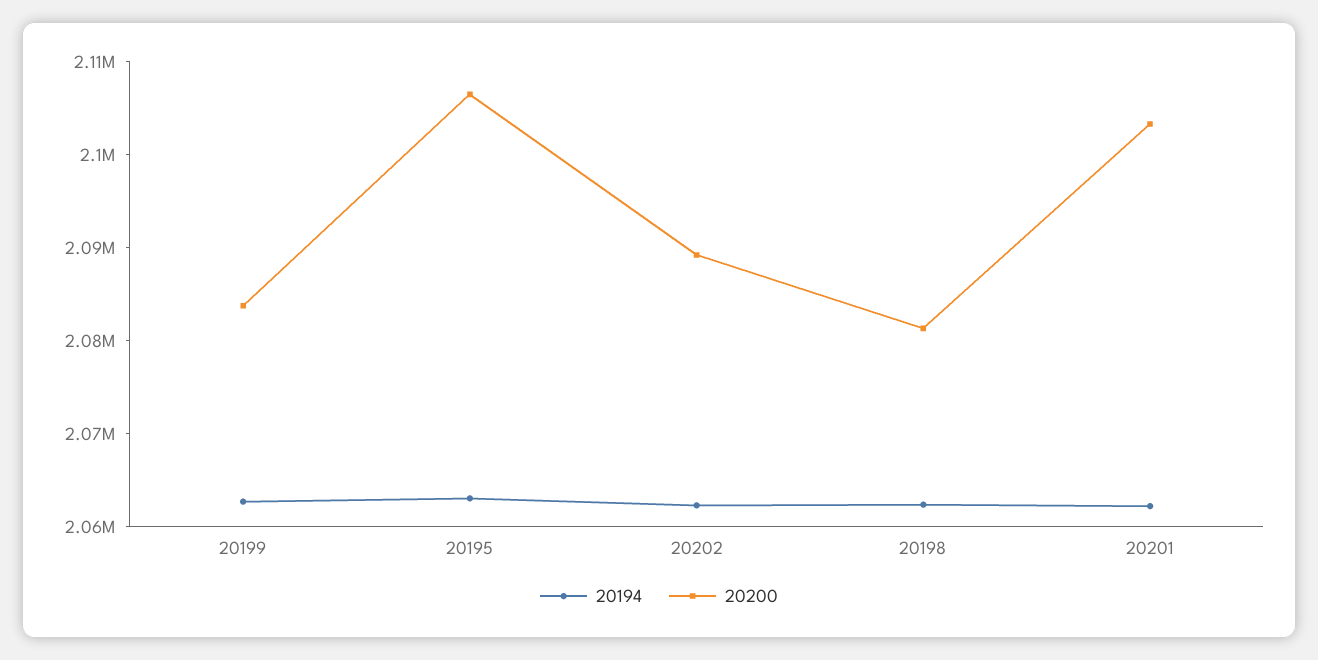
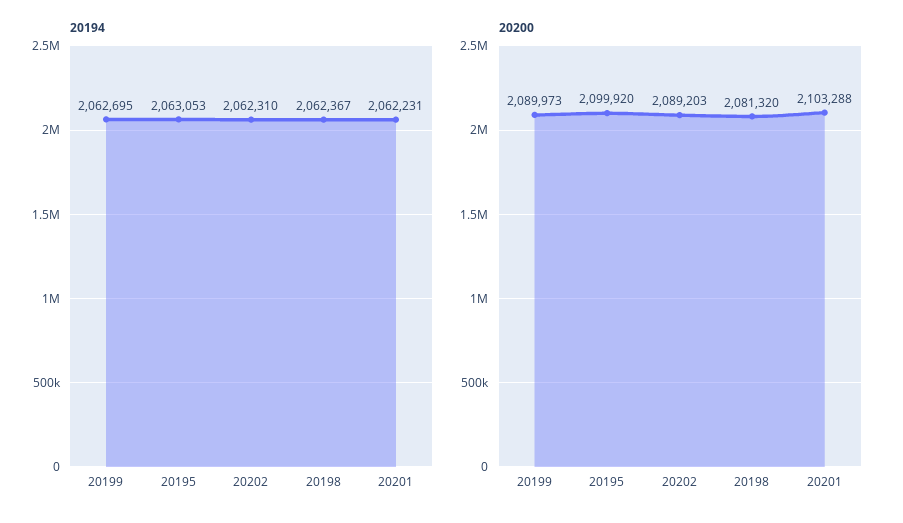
20200, 20199: 2084000 -> 2089973
20200, 20195: 2106000 -> 2099920

